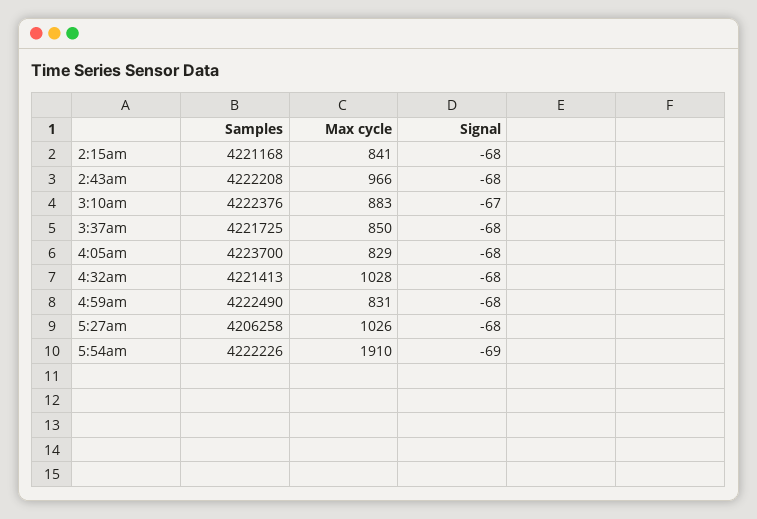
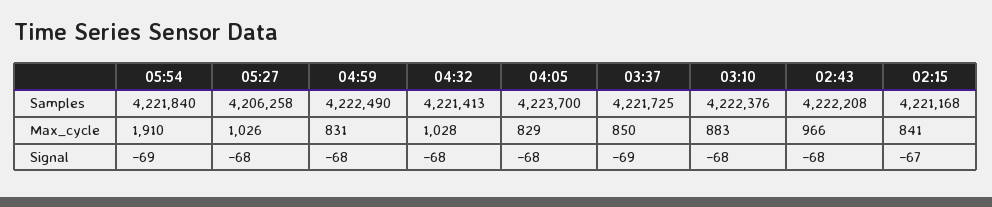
Signal, 2:15am: -68 -> -67
Signal, 3:10am: -67 -> -68
Signal, 3:37am: -68 -> -69
Samples, 5:54am: 4222226 -> 4221840

